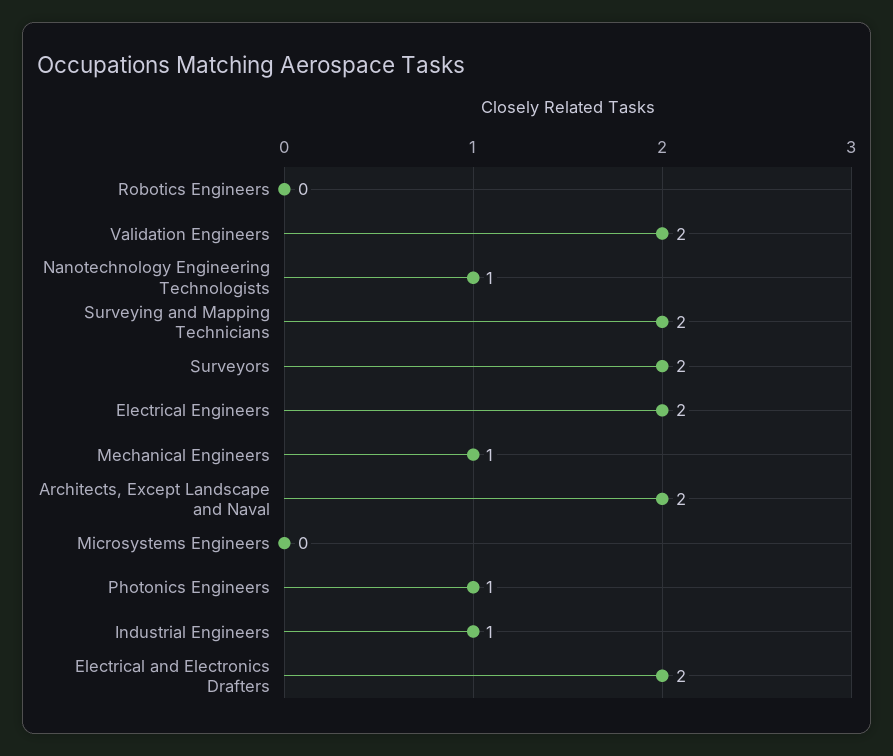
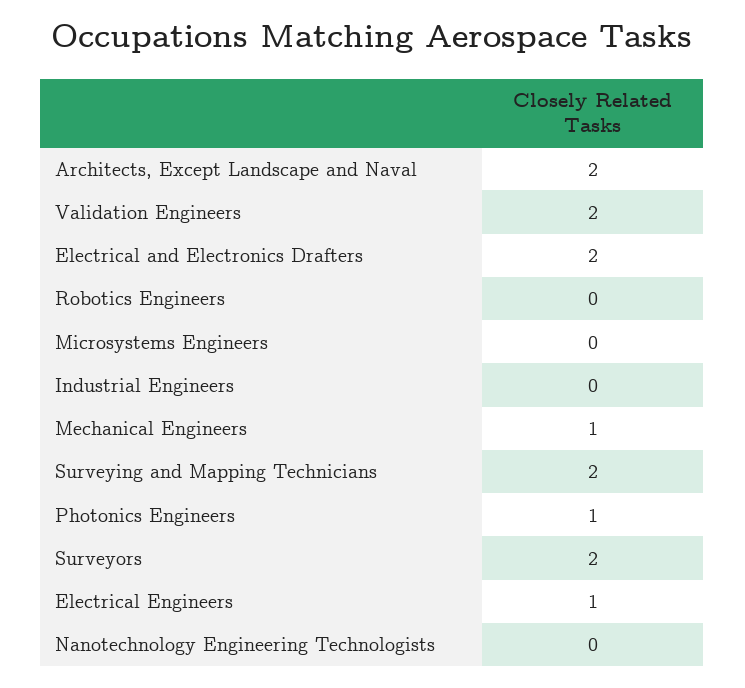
Nanotechnology Engineering Technologists: 1 -> 0
Electrical Engineers: 2 -> 1
Industrial Engineers: 1 -> 0

